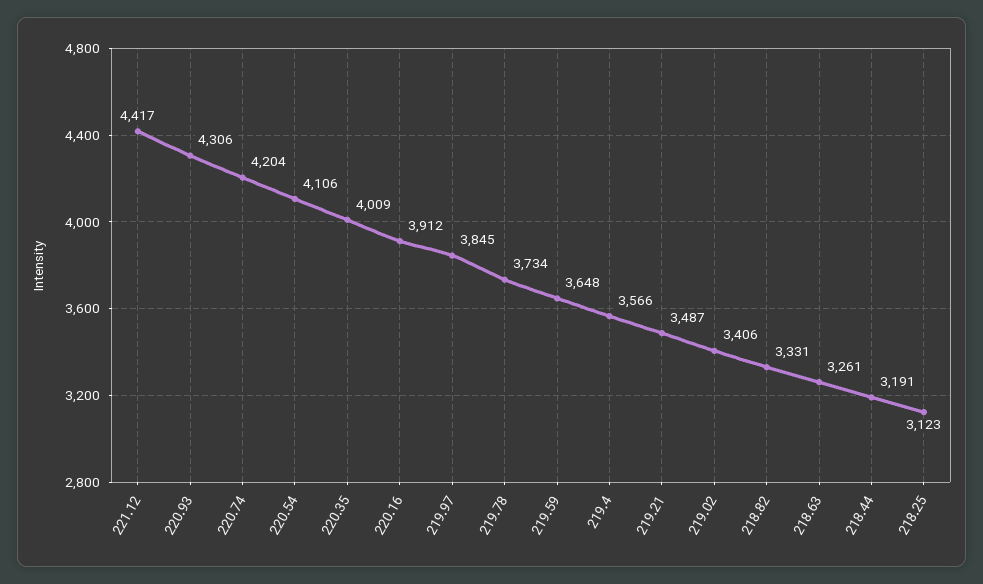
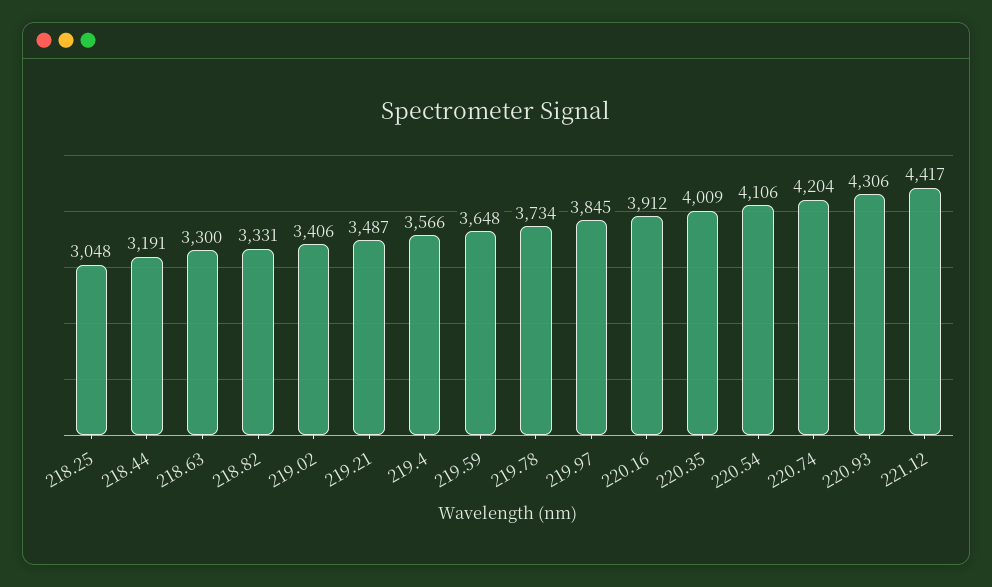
218.63: 3261 -> 3300
218.25: 3123 -> 3048

